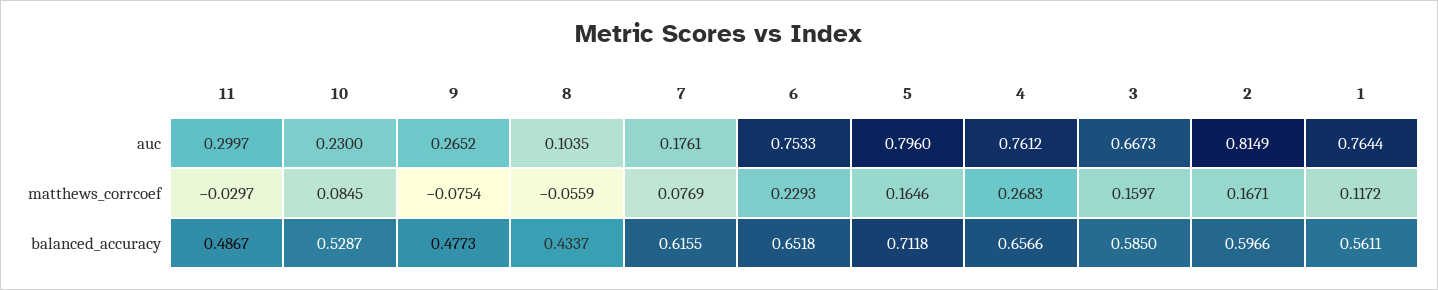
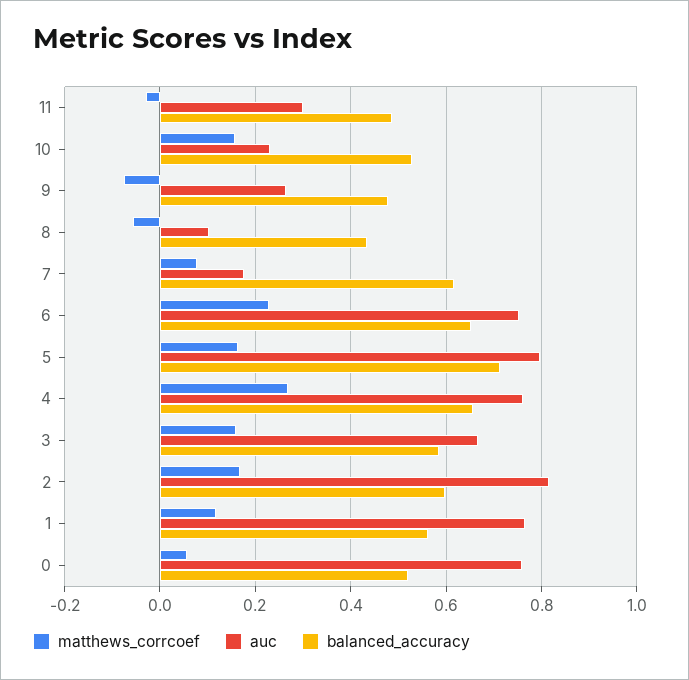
matthews_corrcoef, 10: 0.0845 -> 0.16
matthews_corrcoef, 0: none -> 0.06
auc, 0: none -> 0.76
balanced_accuracy, 0: none -> 0.52

